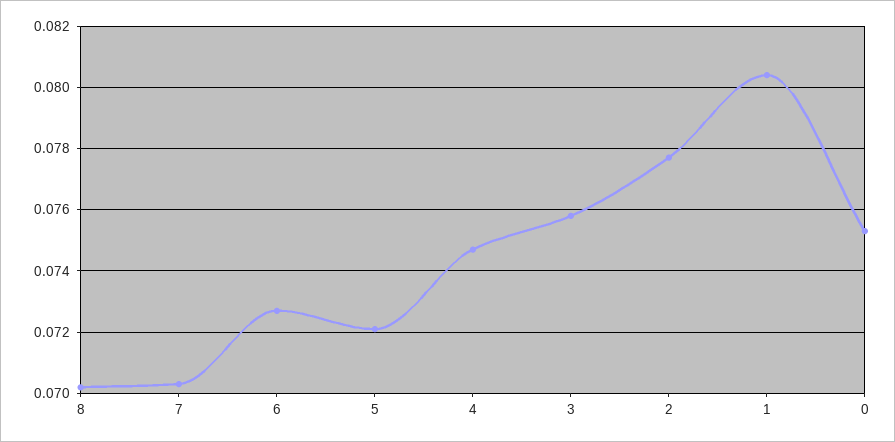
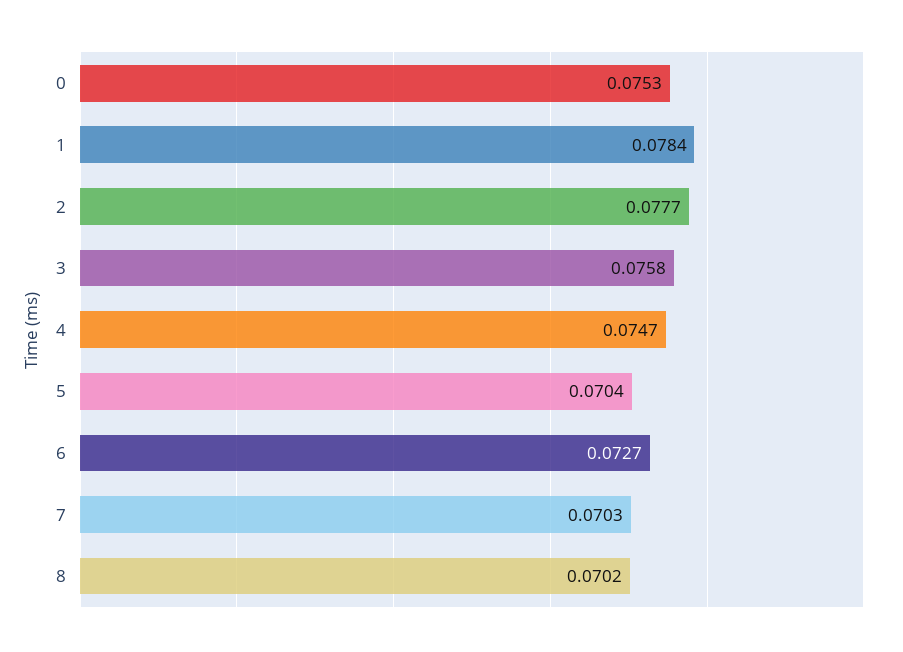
5: 0.072 -> 0.0704
1: 0.0805 -> 0.0784

